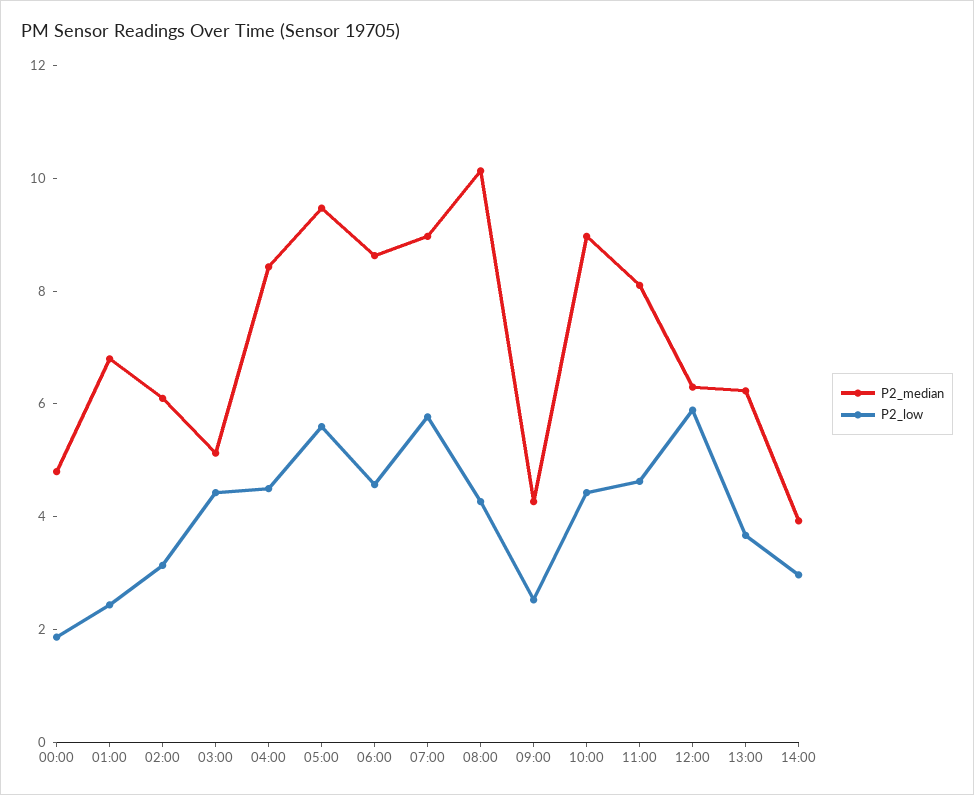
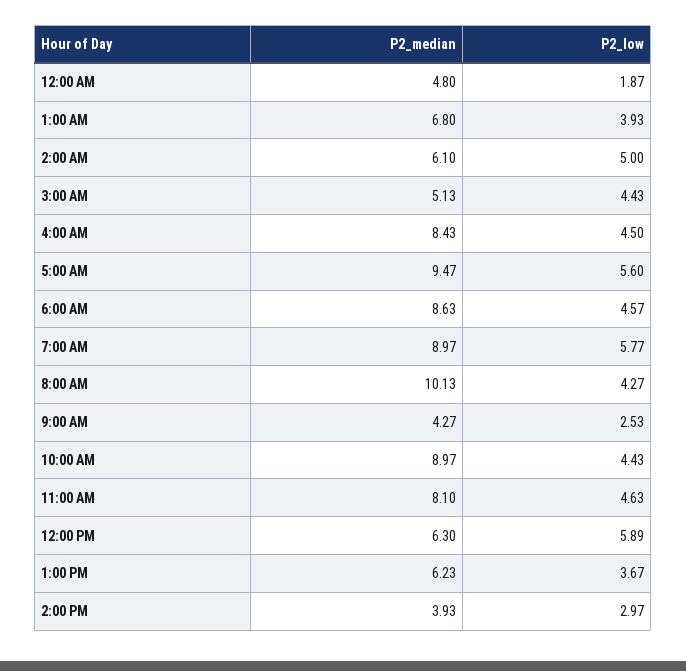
P2_low, 01:00: 2.5 -> 3.93
P2_low, 02:00: 3 -> 5

